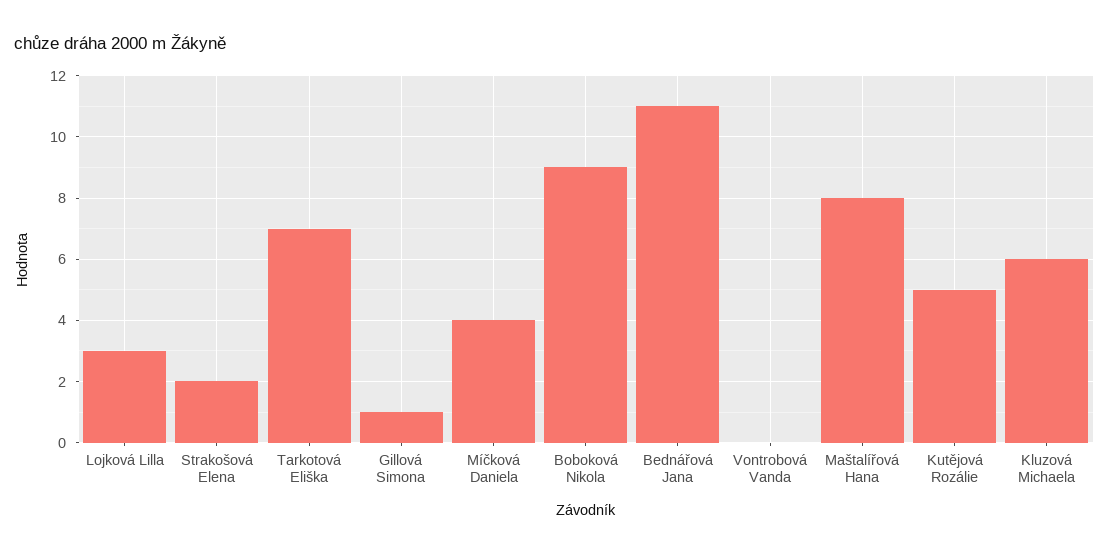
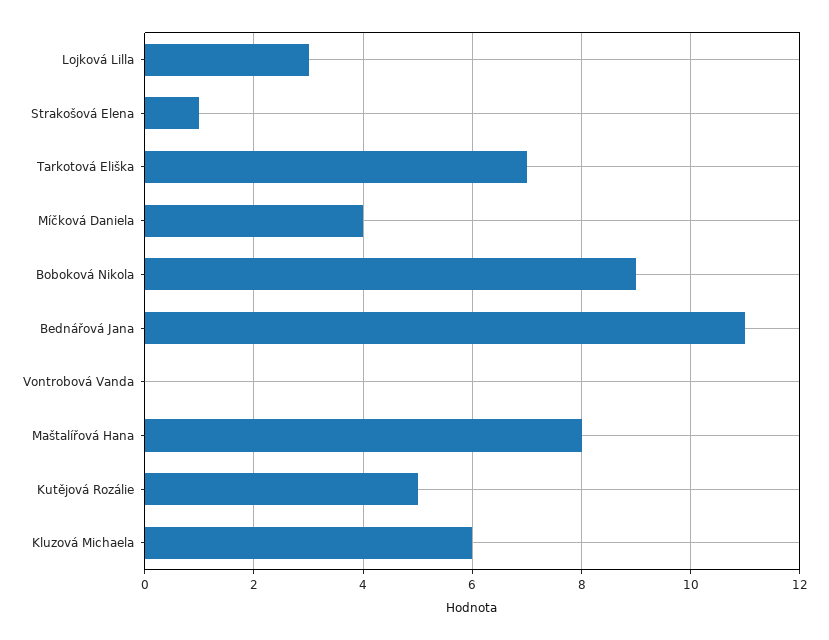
Strakošová Elena: 2 -> 1
Gillová Simona: 1 -> none

